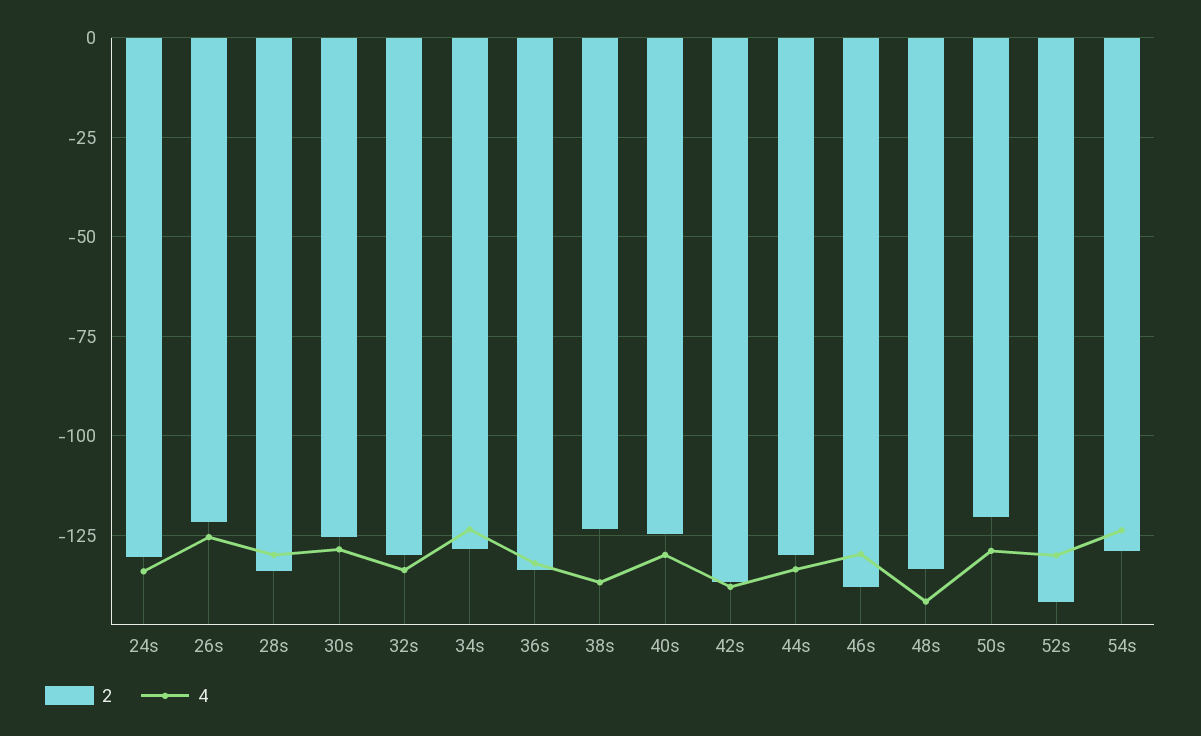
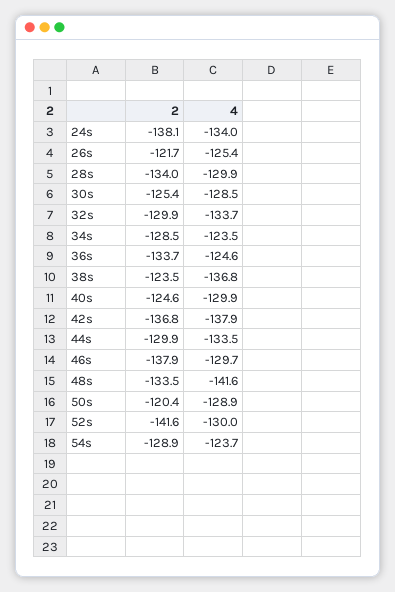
2, 24s: -130 -> -138.1
4, 36s: -132.5 -> -124.6

